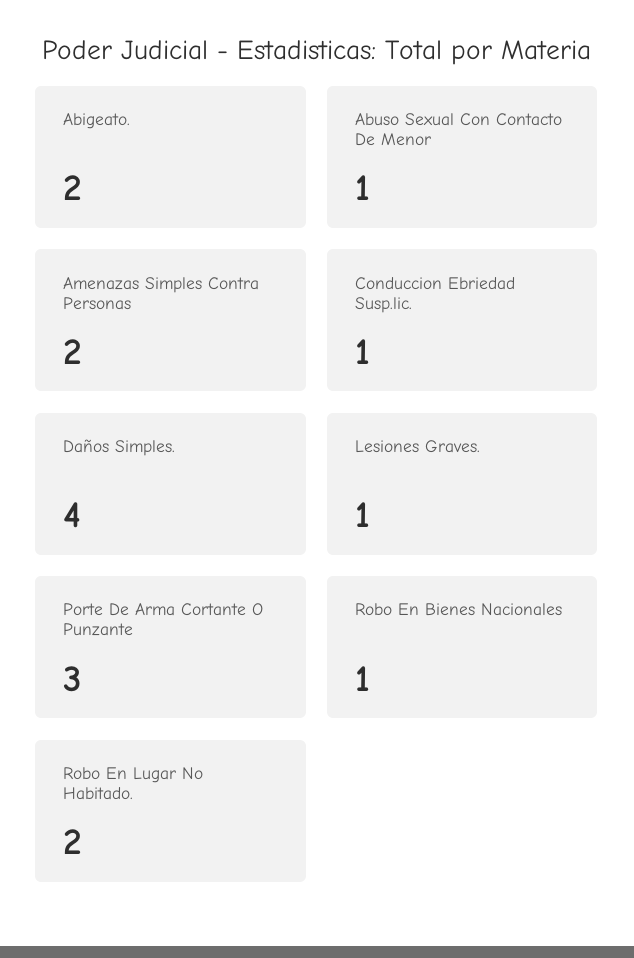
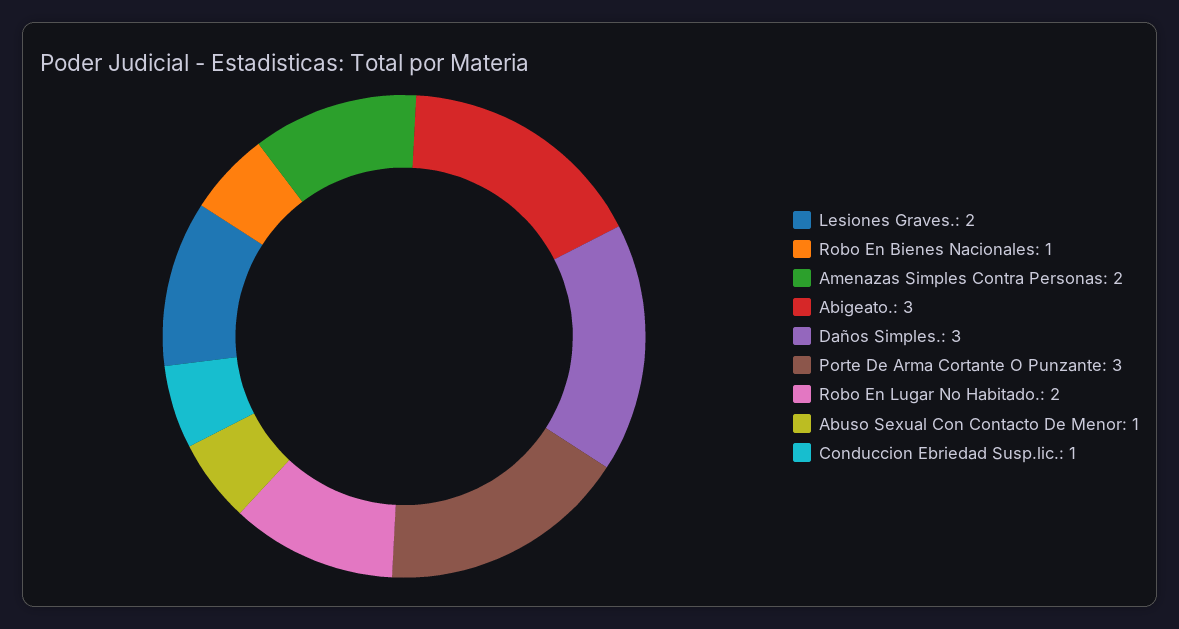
Abigeato.: 2 -> 3
Daños Simples.: 4 -> 3
Lesiones Graves.: 1 -> 2

